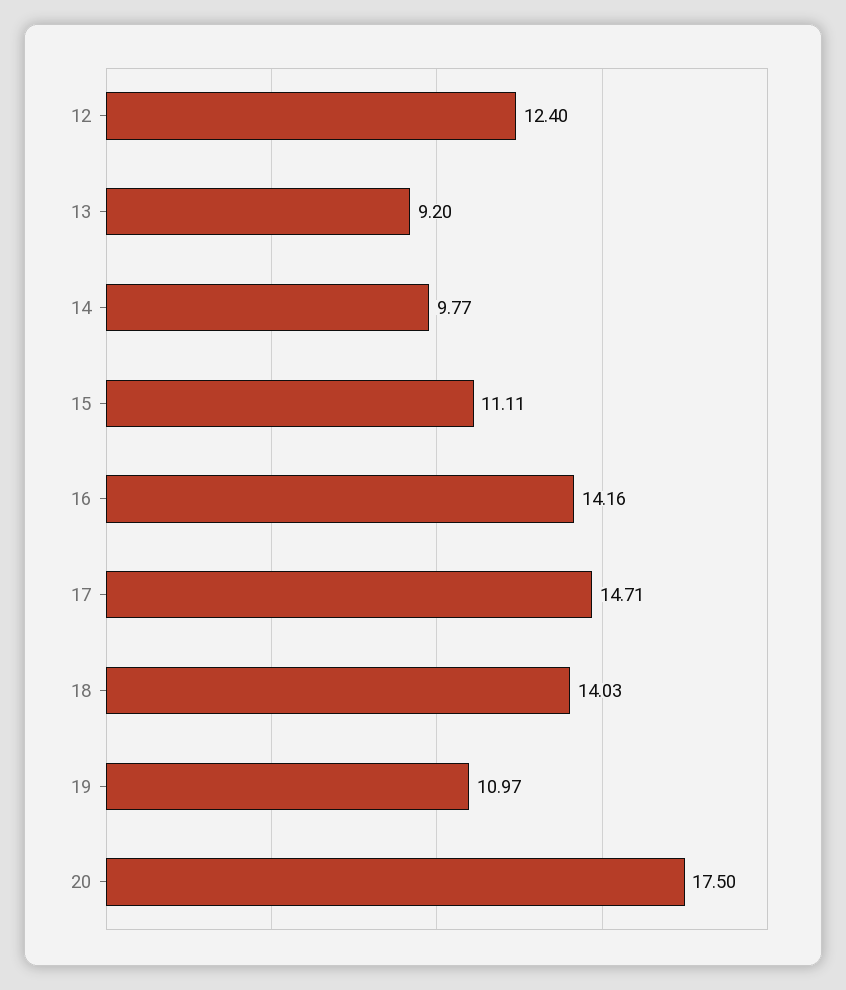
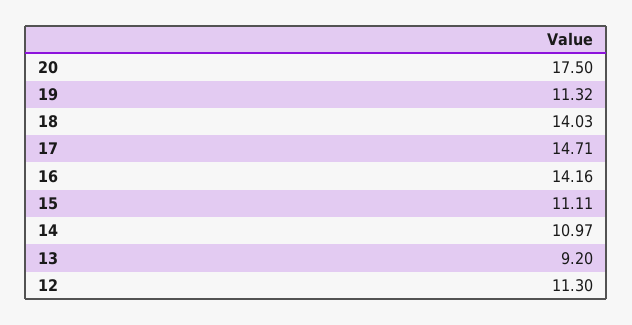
12: 12.4 -> 11.3
14: 9.77 -> 10.97
19: 10.97 -> 11.32

